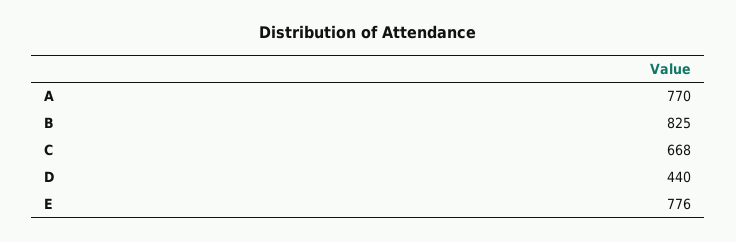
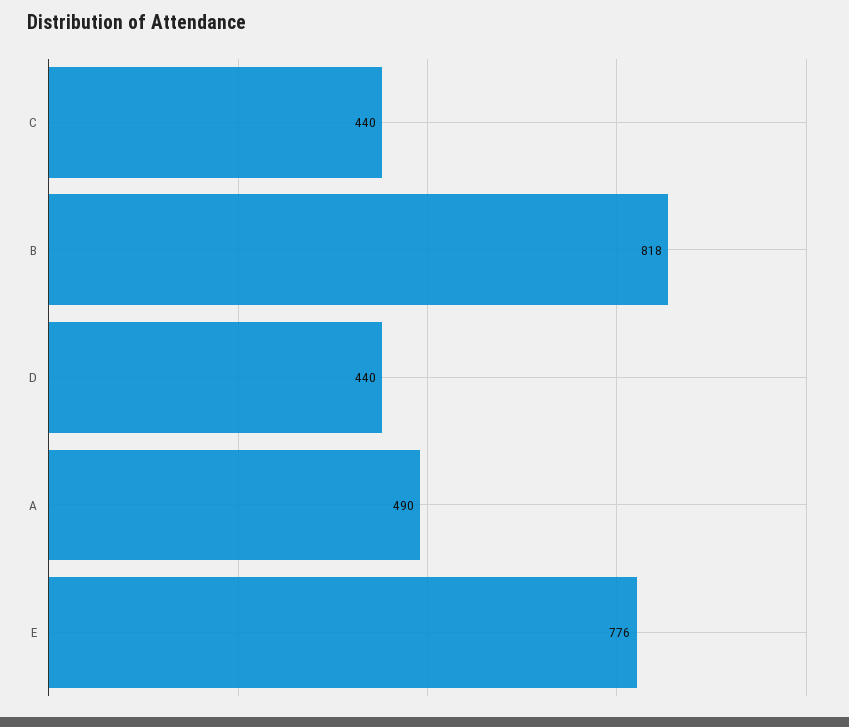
A: 770 -> 490
B: 825 -> 818
C: 668 -> 440

